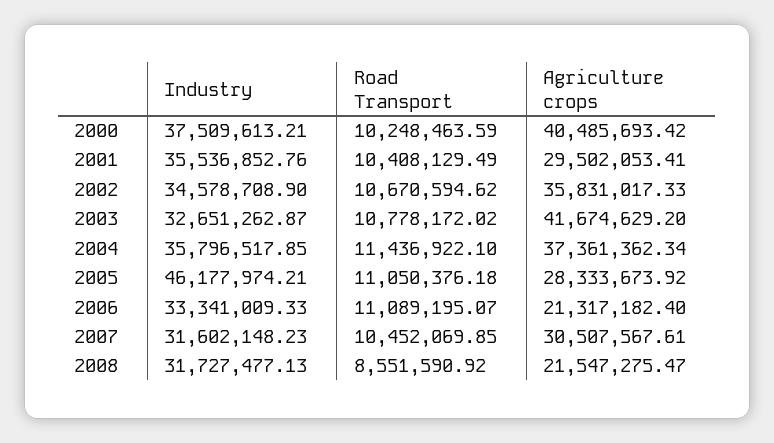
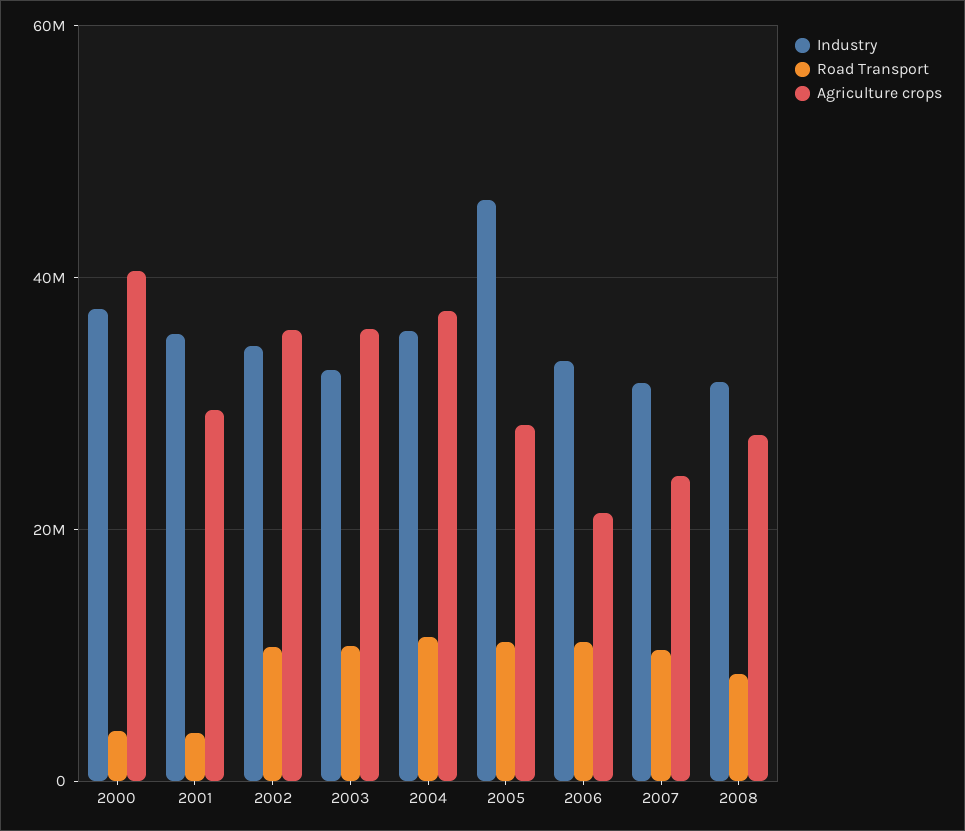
Road Transport, 2000: 10248463.59 -> 4000000
Road Transport, 2001: 10408129.49 -> 4000000
Agriculture crops, 2003: 41674629.2 -> 36000000
Agriculture crops, 2007: 30507567.61 -> 24000000
Agriculture crops, 2008: 21547275.47 -> 28000000

